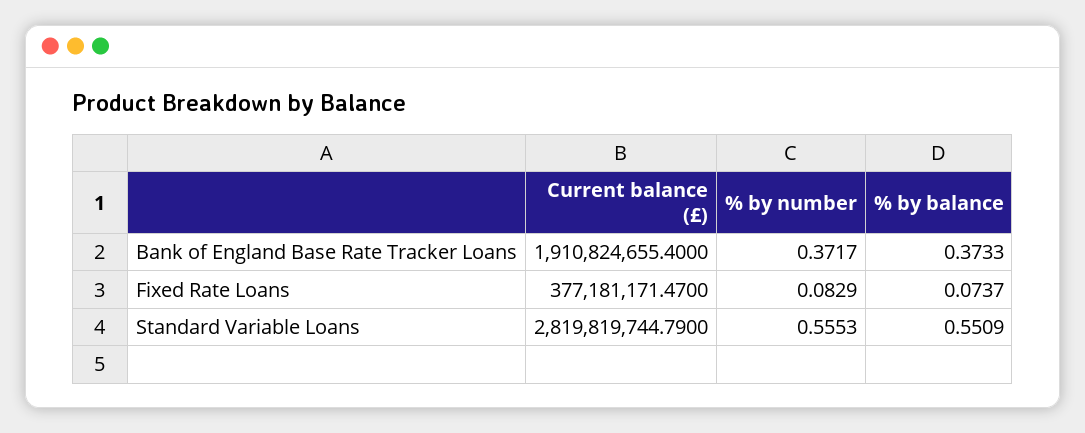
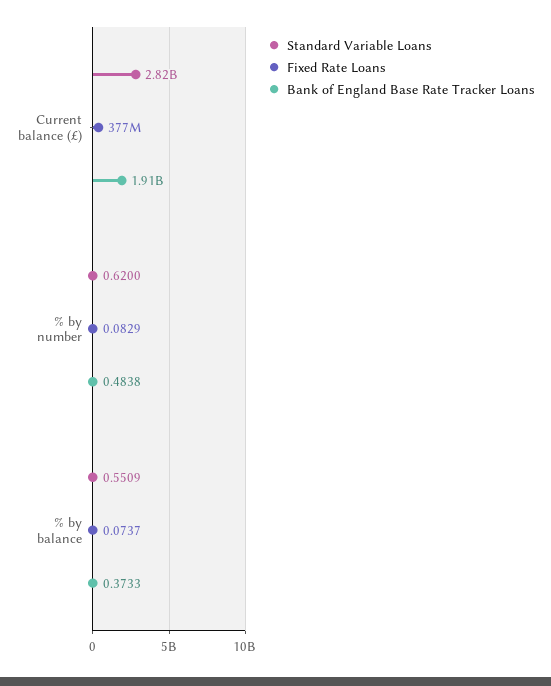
Bank of England Base Rate Tracker Loans, % by number: 0.3717 -> 0.4838
Standard Variable Loans, % by number: 0.5553 -> 0.62

